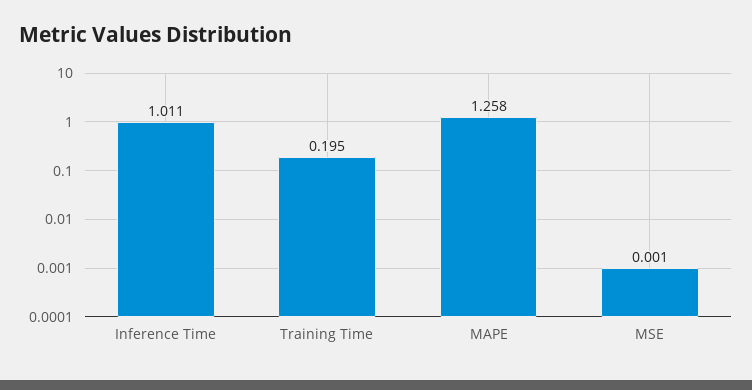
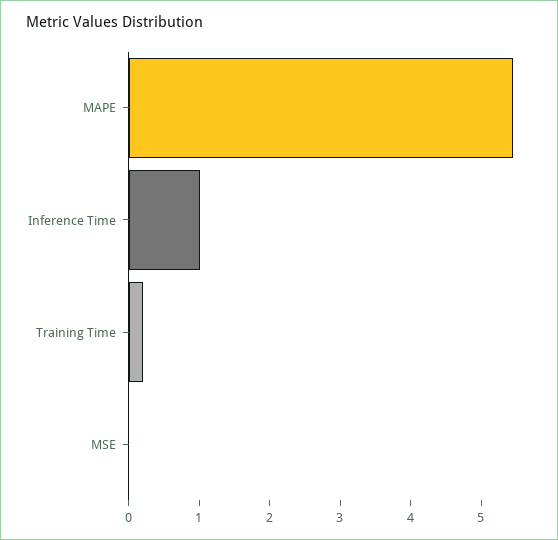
MAPE: 1.258 -> 5.4

